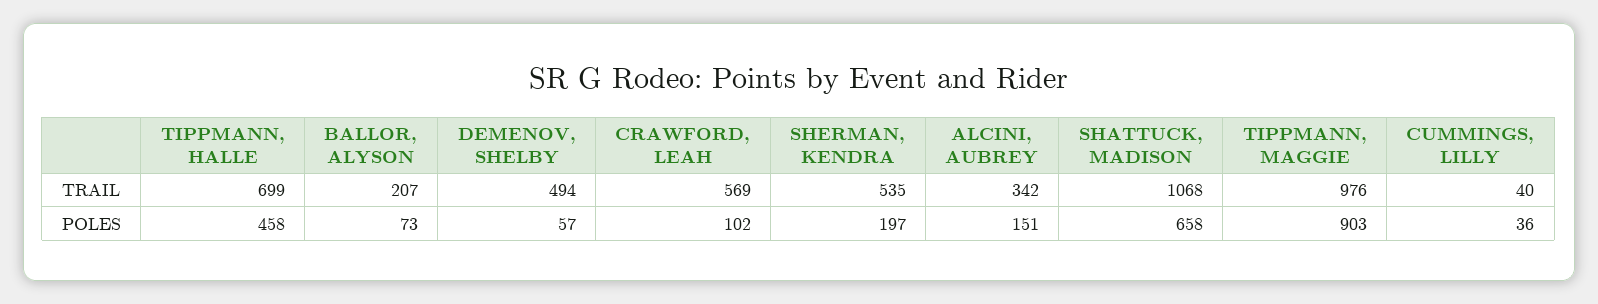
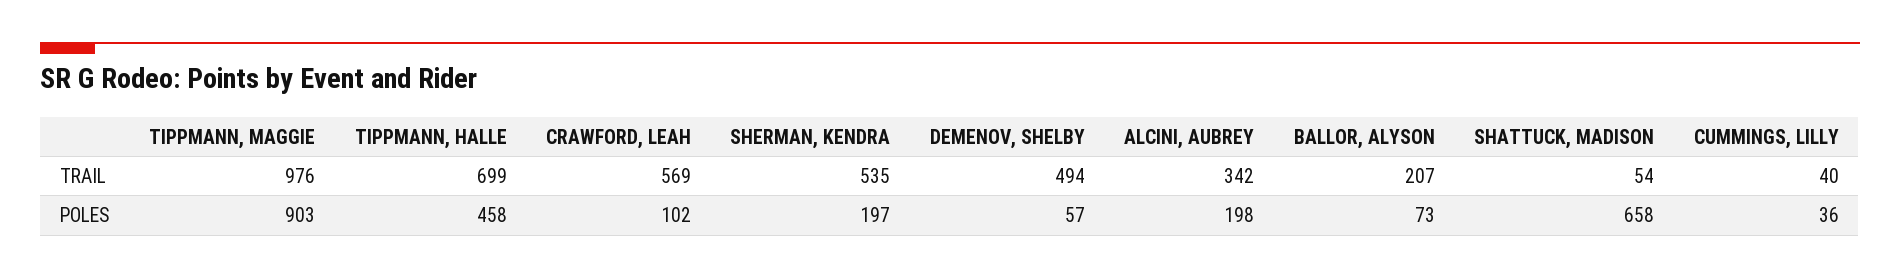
SHATTUCK, MADISON, TRAIL: 1068 -> 54
ALCINI, AUBREY, POLES: 151 -> 198

